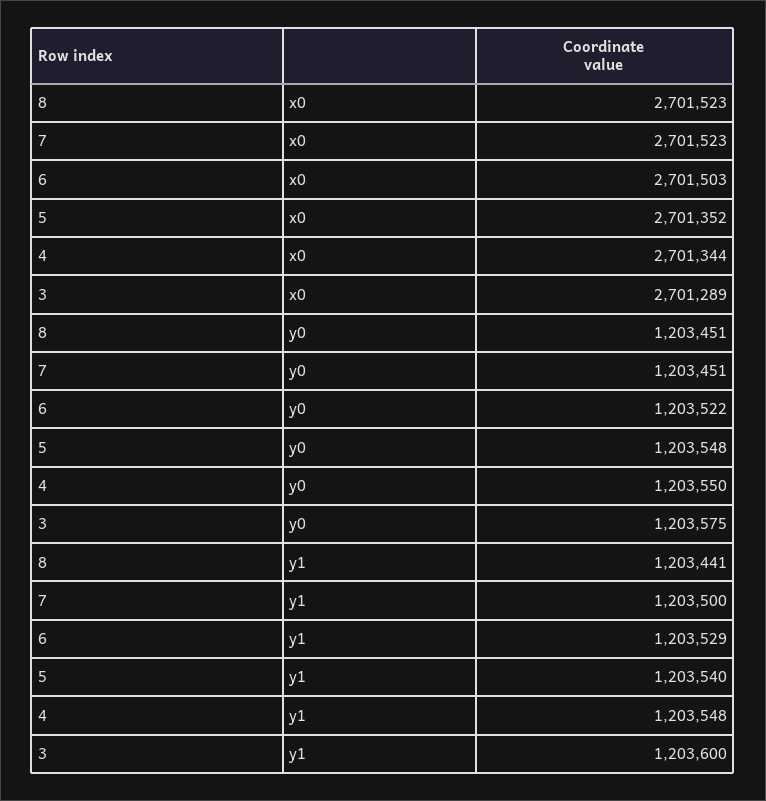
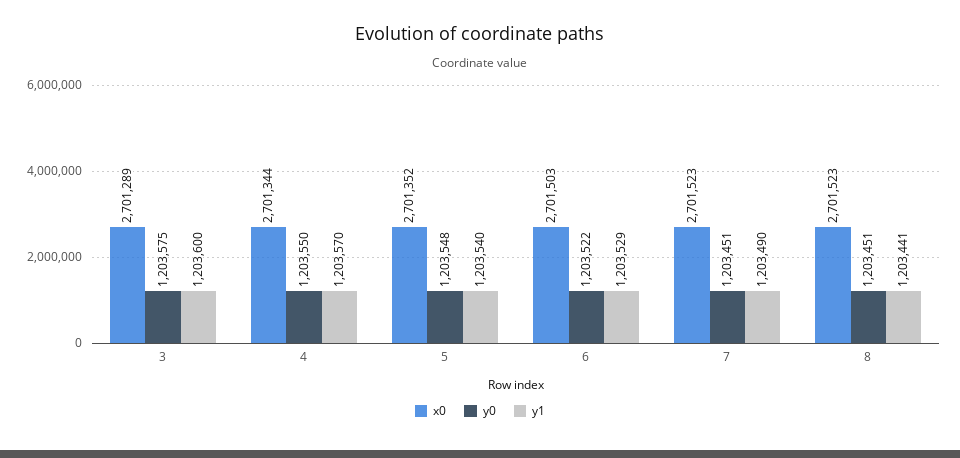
y1, 7: 1203500 -> 1203490
y1, 4: 1203548 -> 1203570

